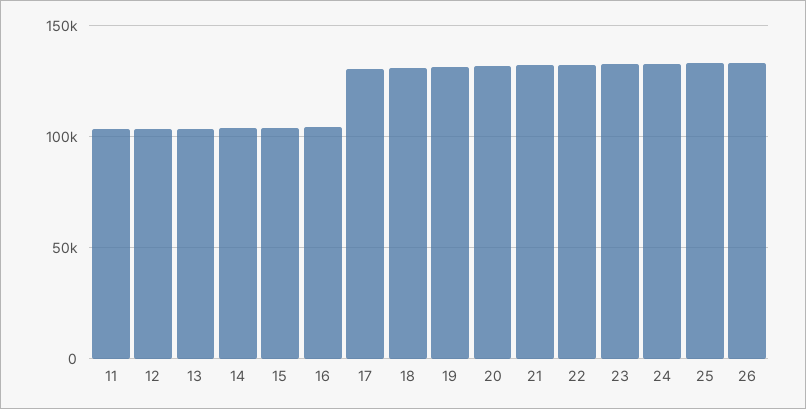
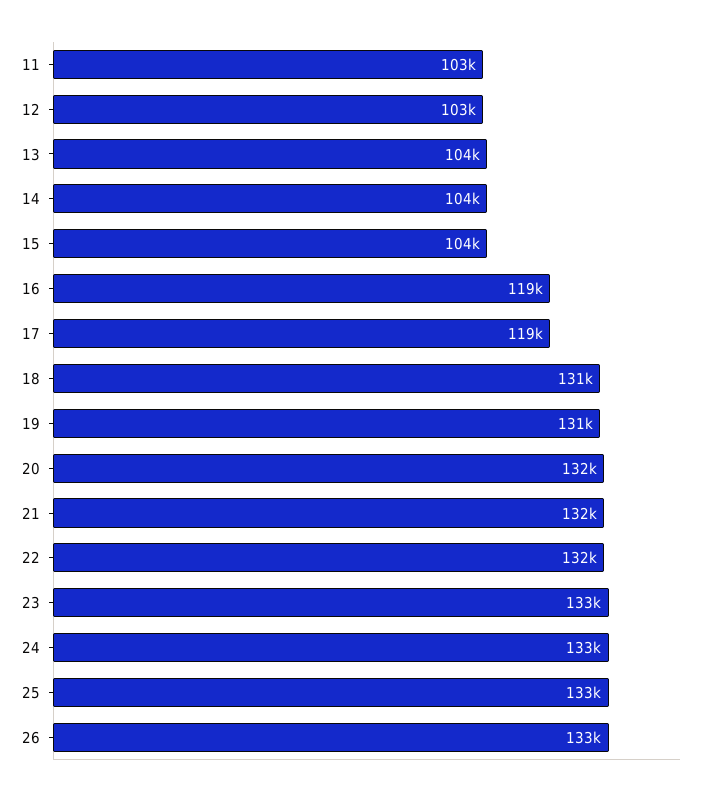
16: 105000 -> 119000
17: 130000 -> 119000

